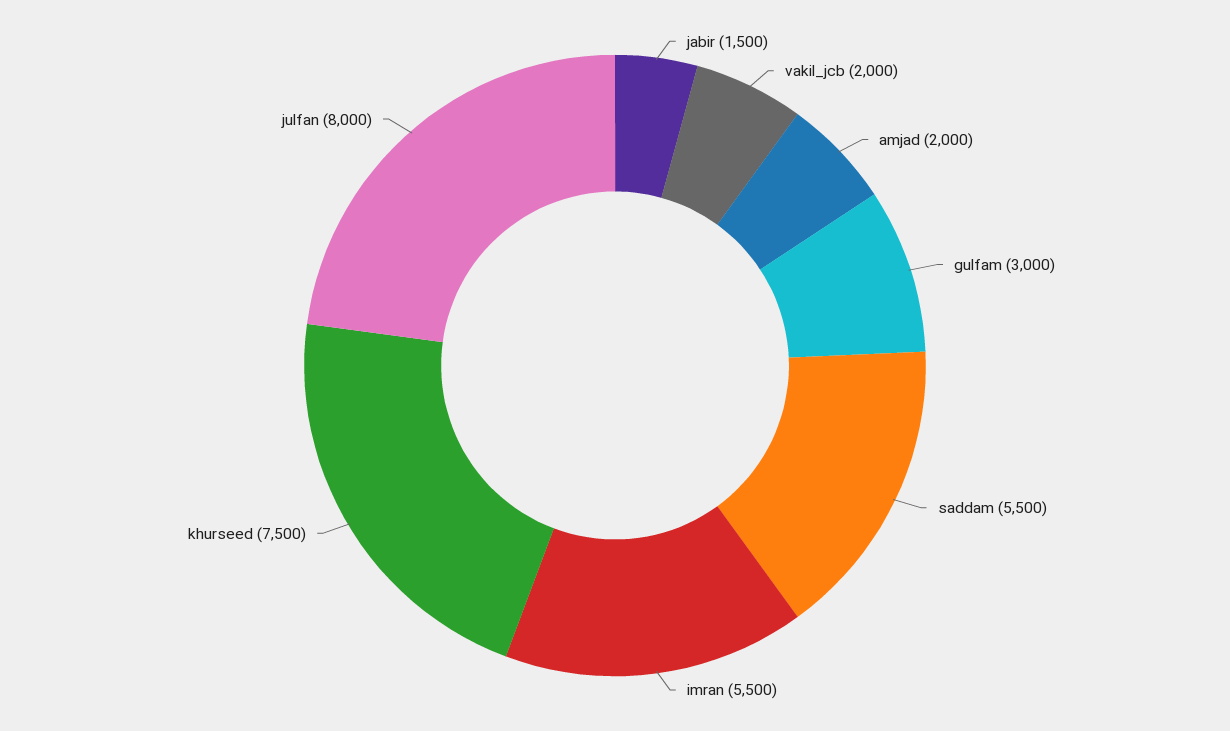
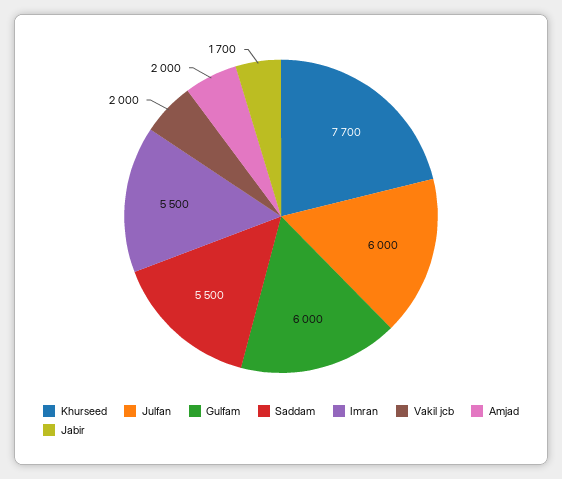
jabir: 1500 -> 1700
gulfam: 3000 -> 6000
khurseed: 7500 -> 7700
julfan: 8000 -> 6000

